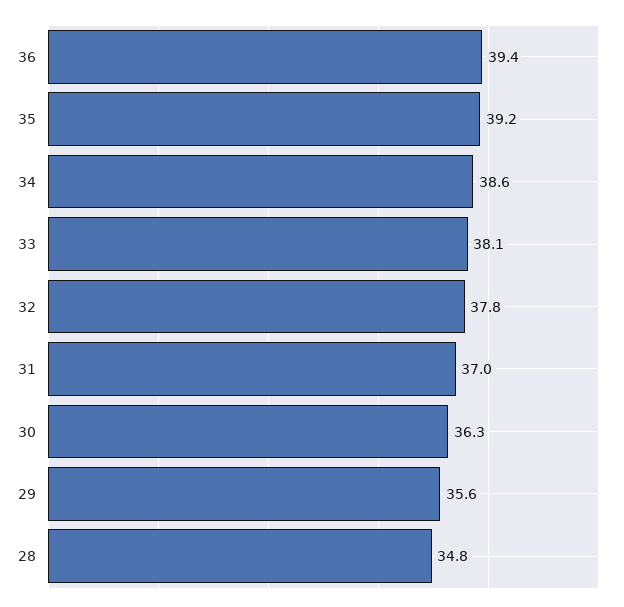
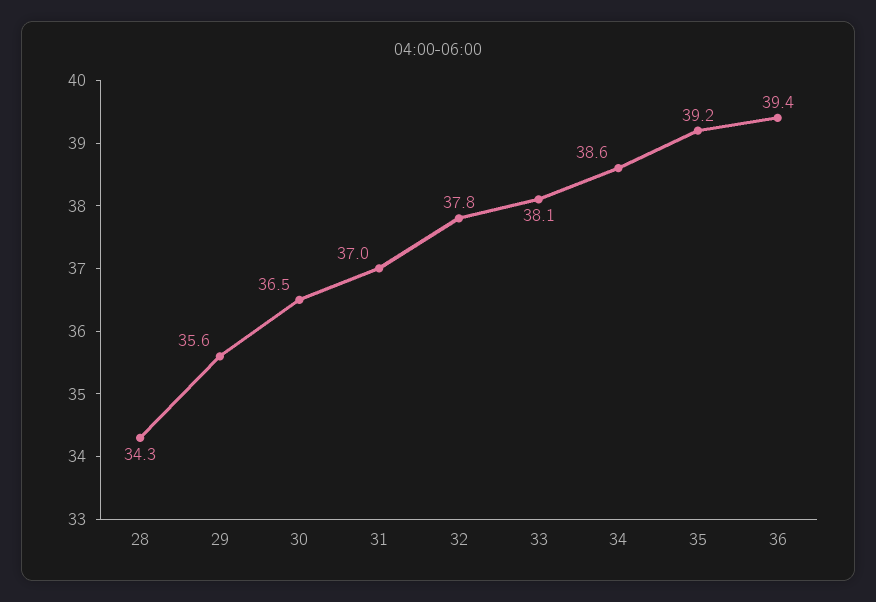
30: 36.3 -> 36.5
28: 34.8 -> 34.3

